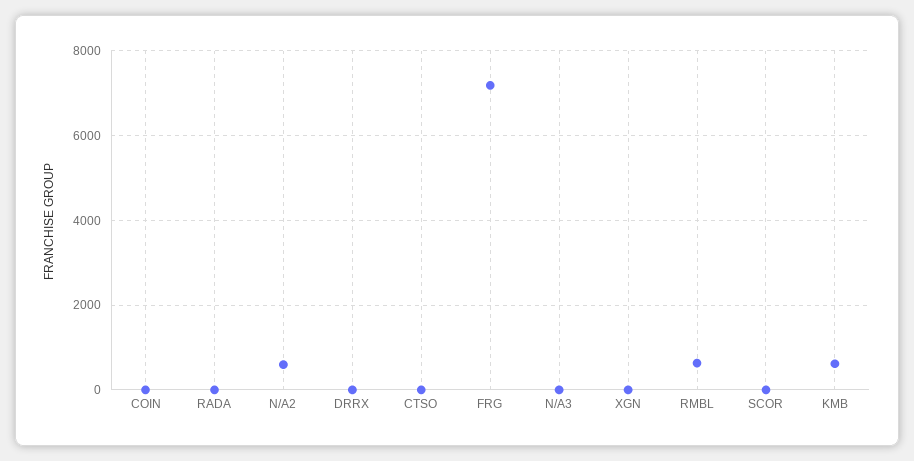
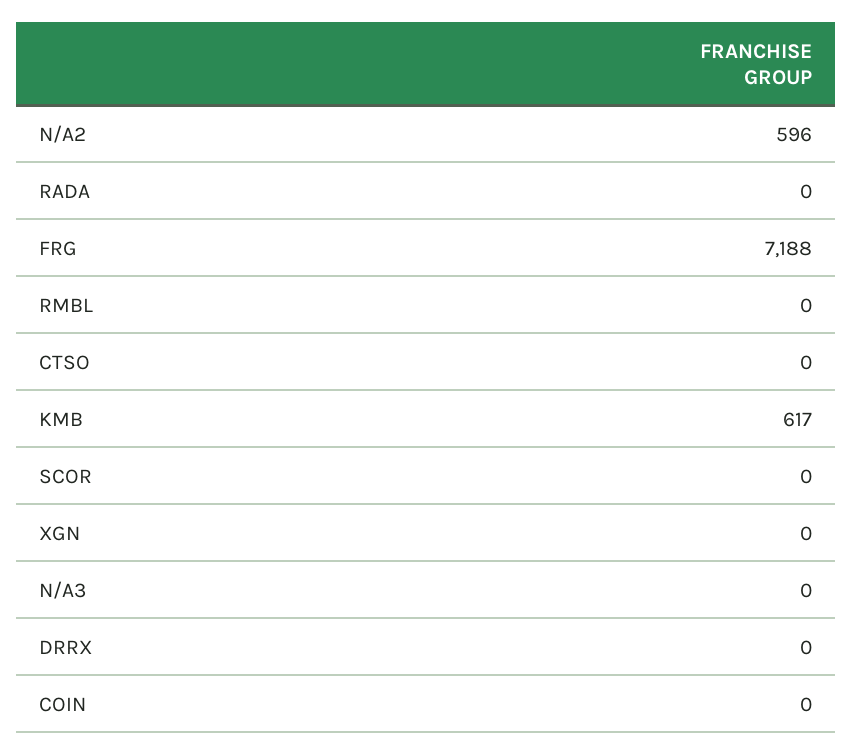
RMBL: 600 -> 0

